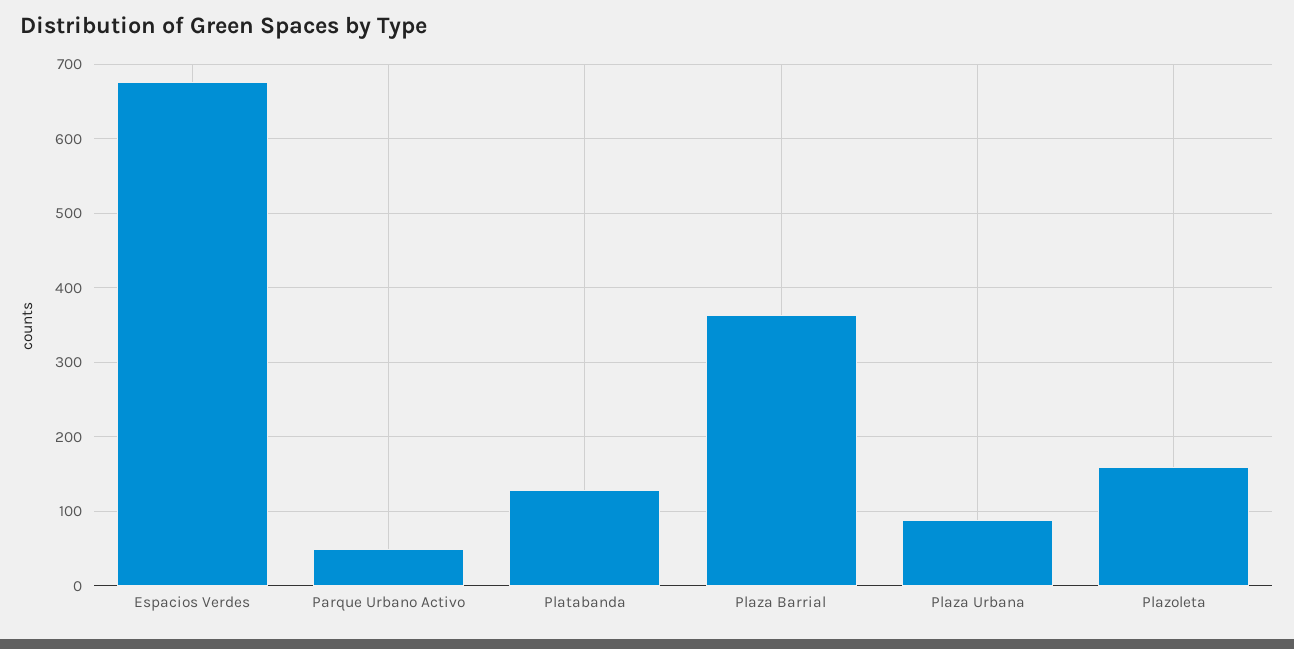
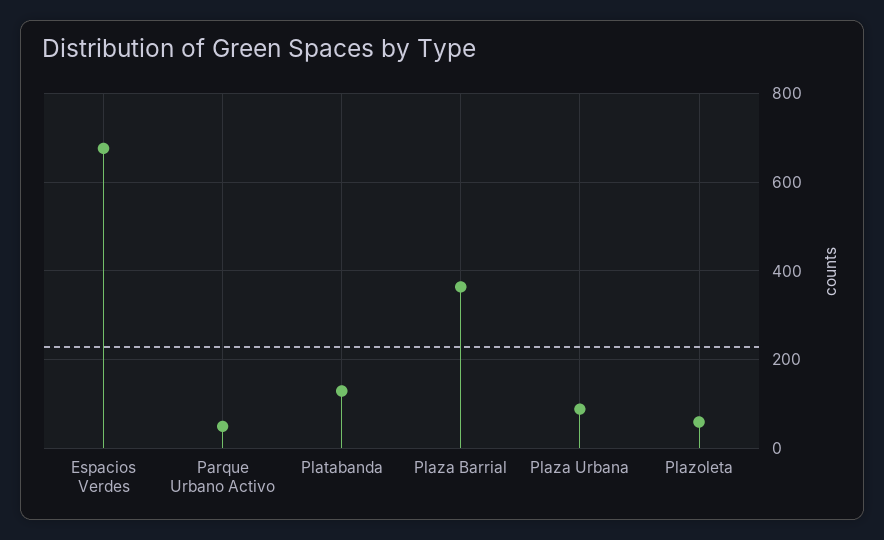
Plazoleta: 160 -> 60

